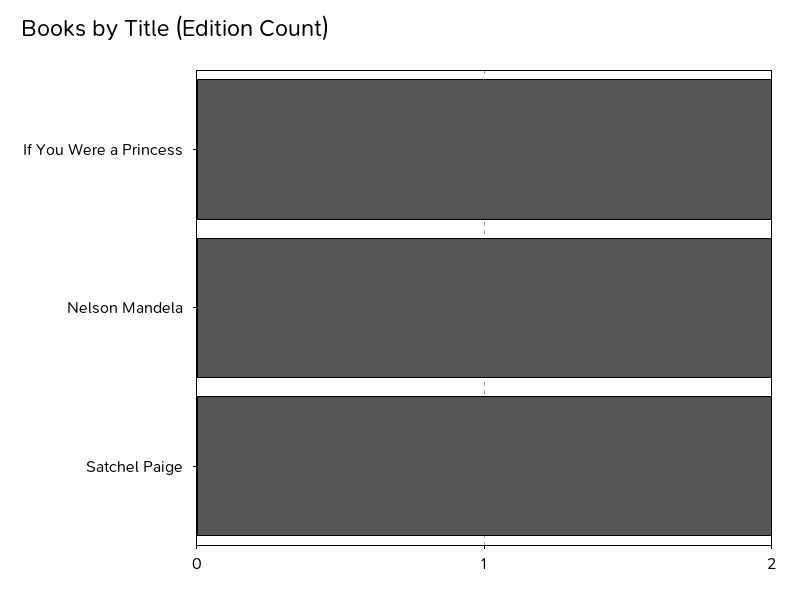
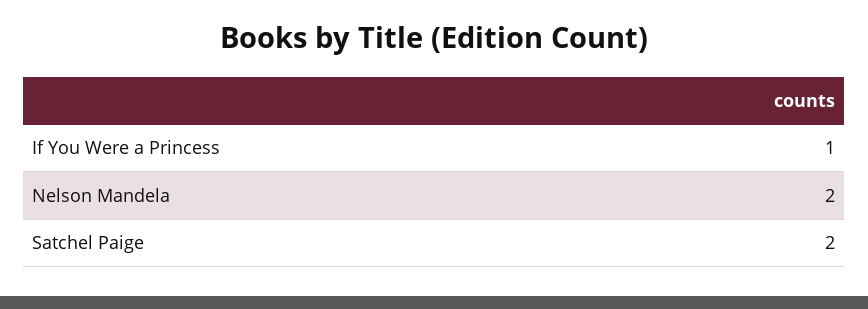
If You Were a Princess: 2 -> 1

